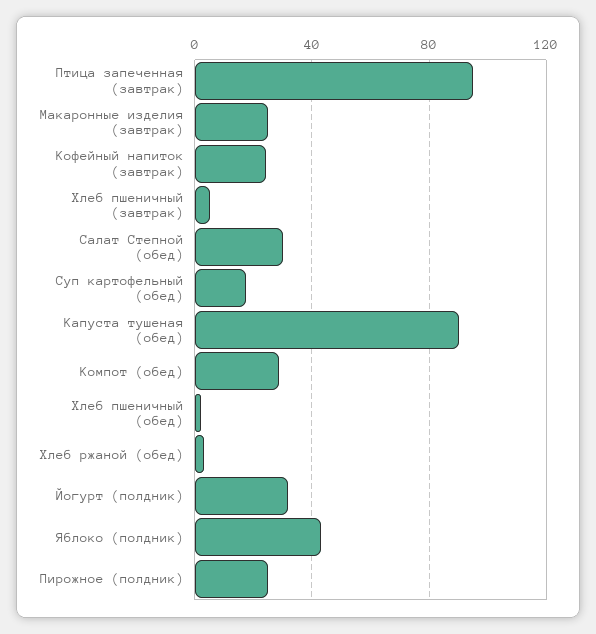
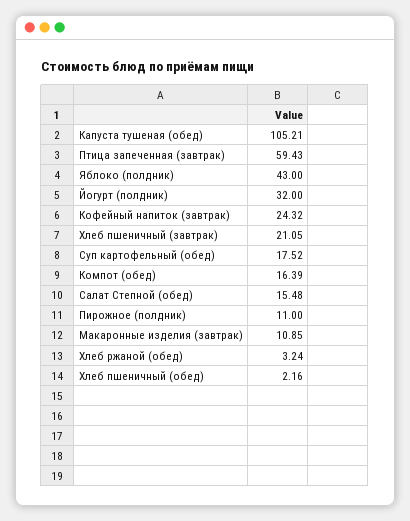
Птица запеченная (завтрак): 95 -> 59.43
Макаронные изделия (завтрак): 25 -> 10.85
Хлеб пшеничный (завтрак): 5 -> 21.05
Салат Степной (обед): 30 -> 15.48
Капуста тушеная (обед): 90 -> 105.21
Компот (обед): 30 -> 16.39
Пирожное (полдник): 25 -> 11

